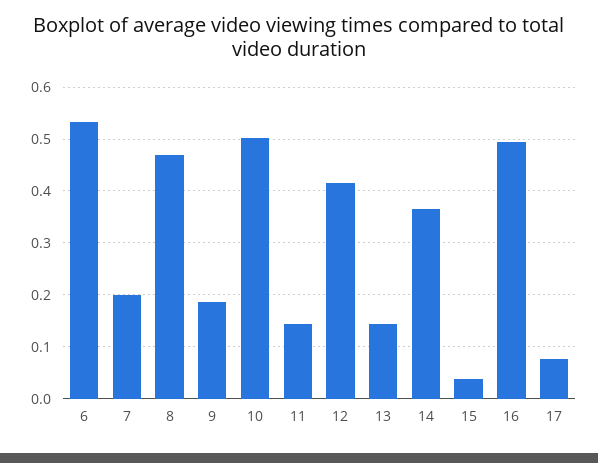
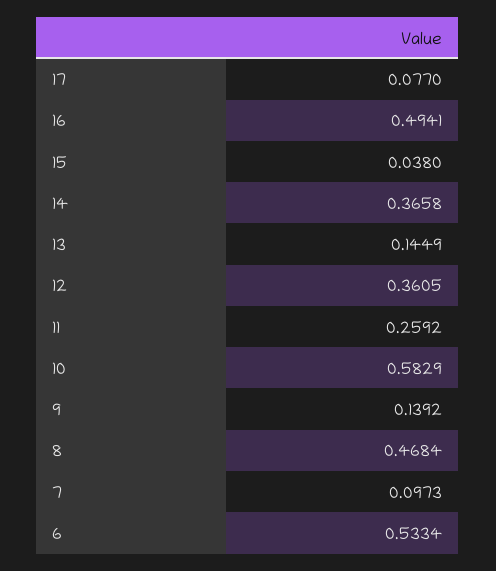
7: 0.2 -> 0.0973
9: 0.18 -> 0.1392
10: 0.5 -> 0.5829
11: 0.14 -> 0.2592
12: 0.42 -> 0.3605

